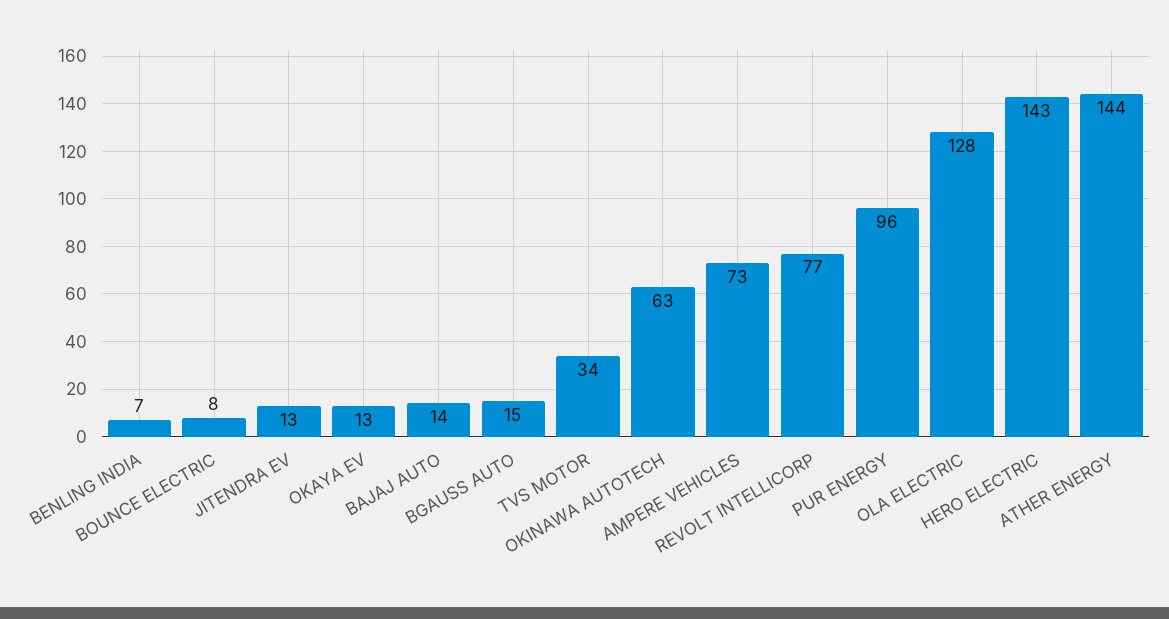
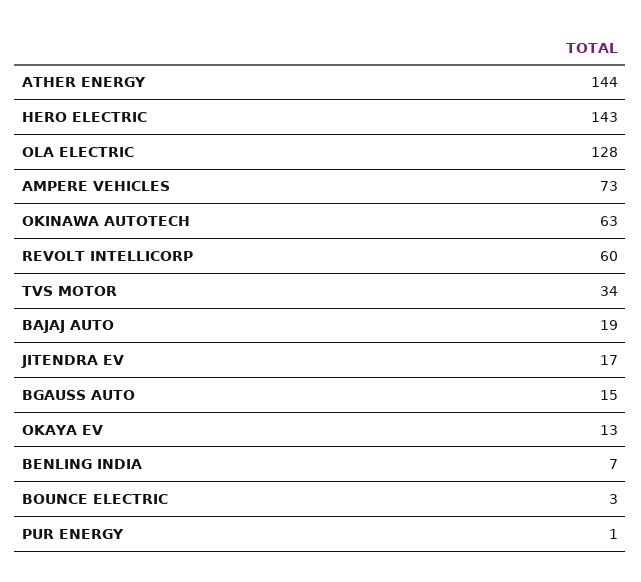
BOUNCE ELECTRIC: 8 -> 3
JITENDRA EV: 13 -> 17
BAJAJ AUTO: 14 -> 19
REVOLT INTELLICORP: 77 -> 60
PUR ENERGY: 96 -> 1

